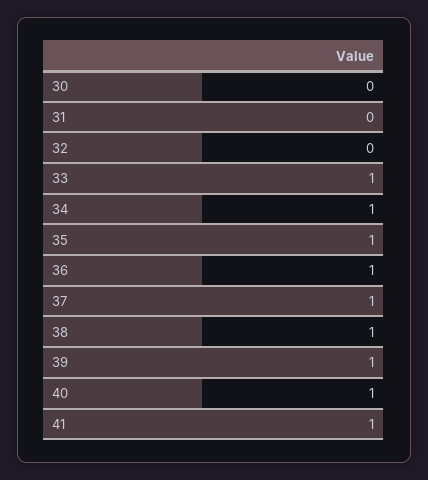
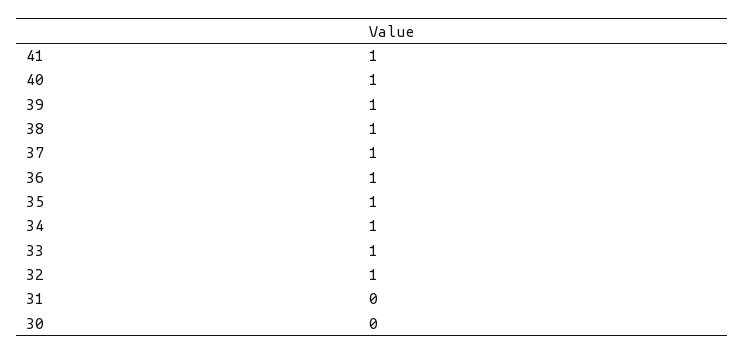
32: 0 -> 1

